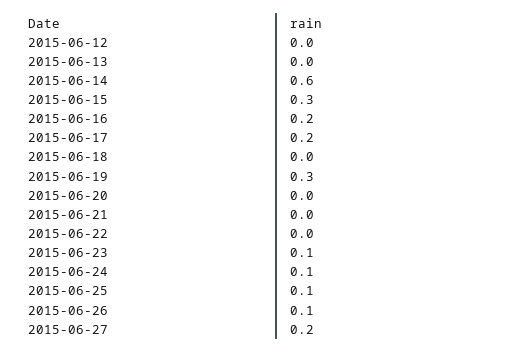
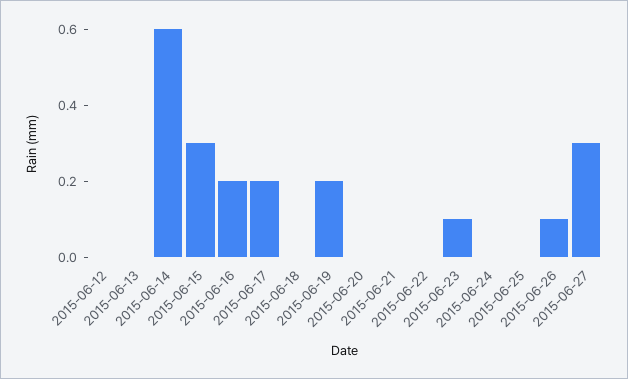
2015-06-19: 0.3 -> 0.2
2015-06-24: 0.1 -> 0
2015-06-25: 0.1 -> 0
2015-06-27: 0.2 -> 0.3

